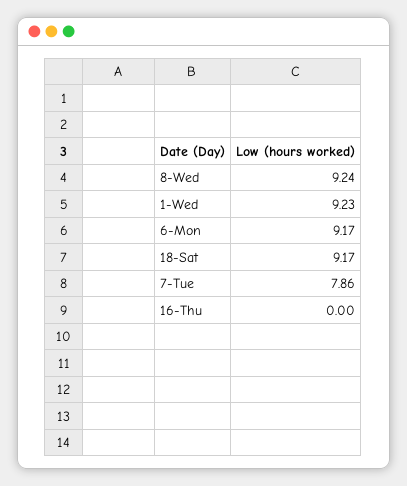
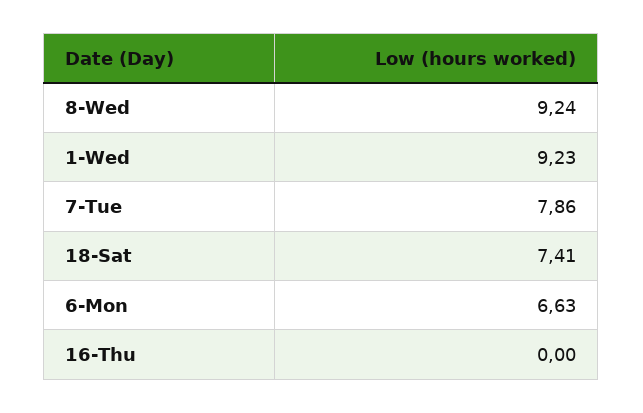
6-Mon: 9.17 -> 6.63
18-Sat: 9.17 -> 7.41

